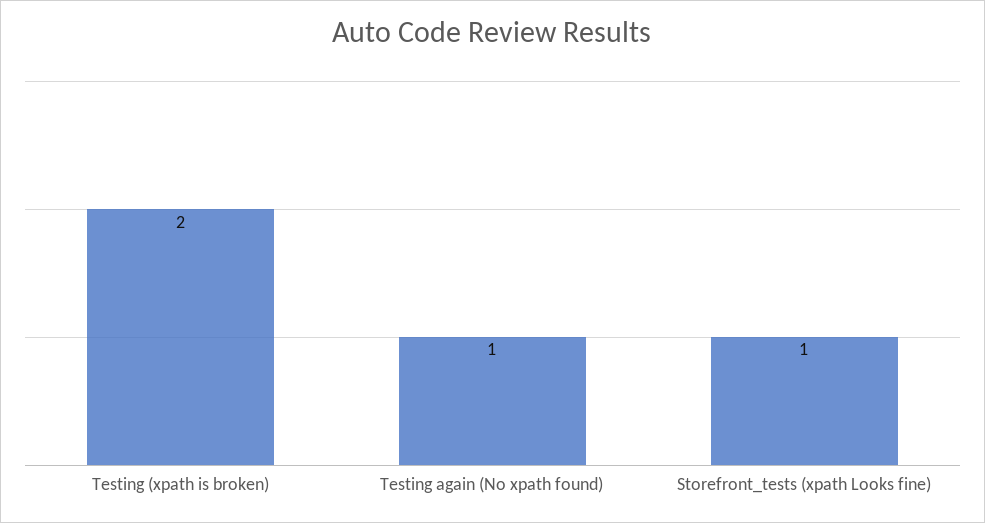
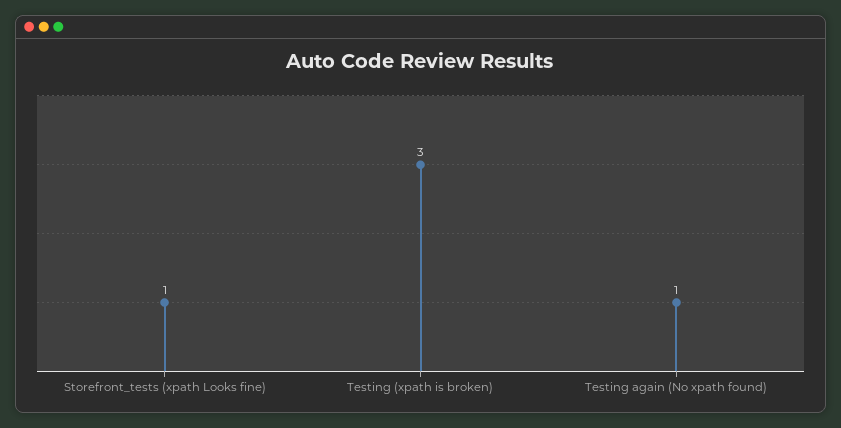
Testing (xpath is broken): 2 -> 3

